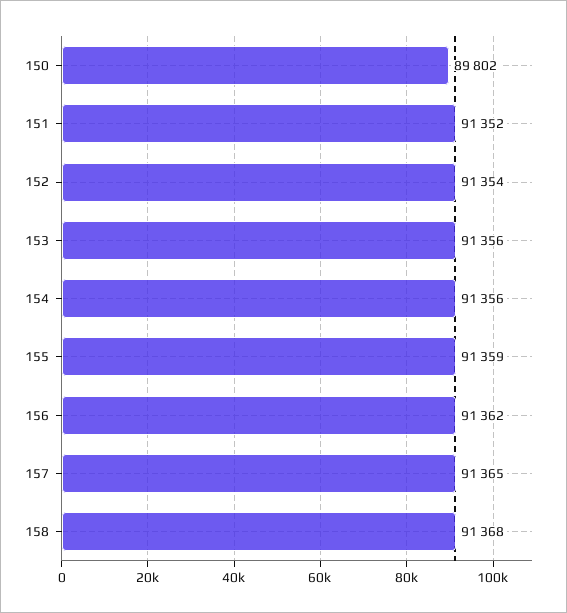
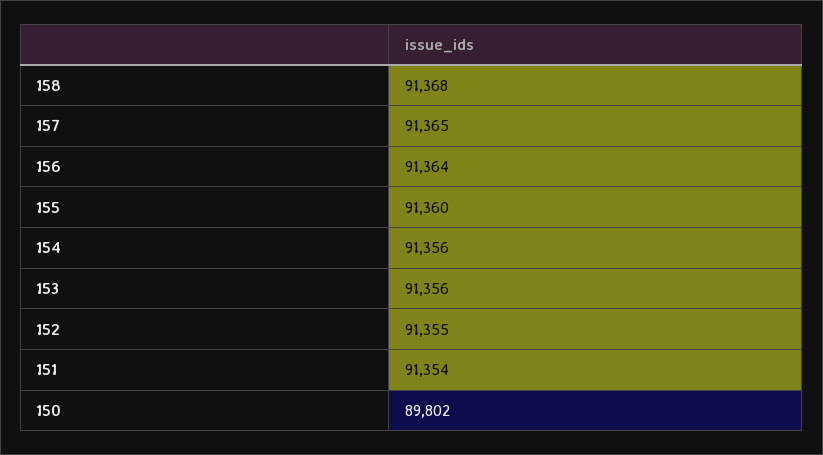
151: 91352 -> 91354
152: 91354 -> 91355
155: 91359 -> 91360
156: 91362 -> 91364

